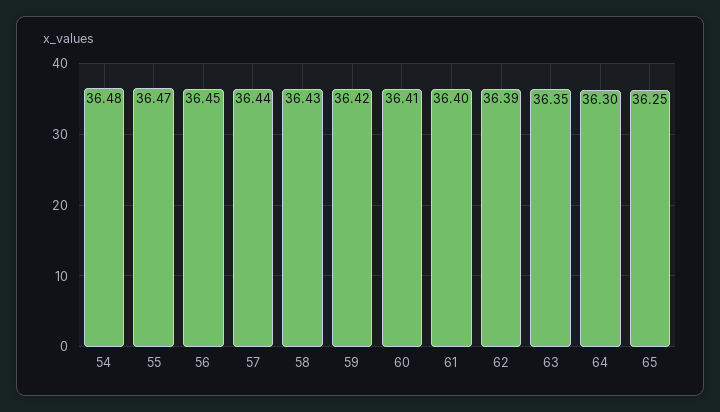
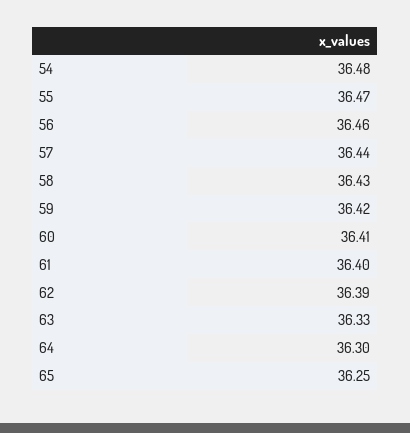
56: 36.45 -> 36.46
63: 36.35 -> 36.33

